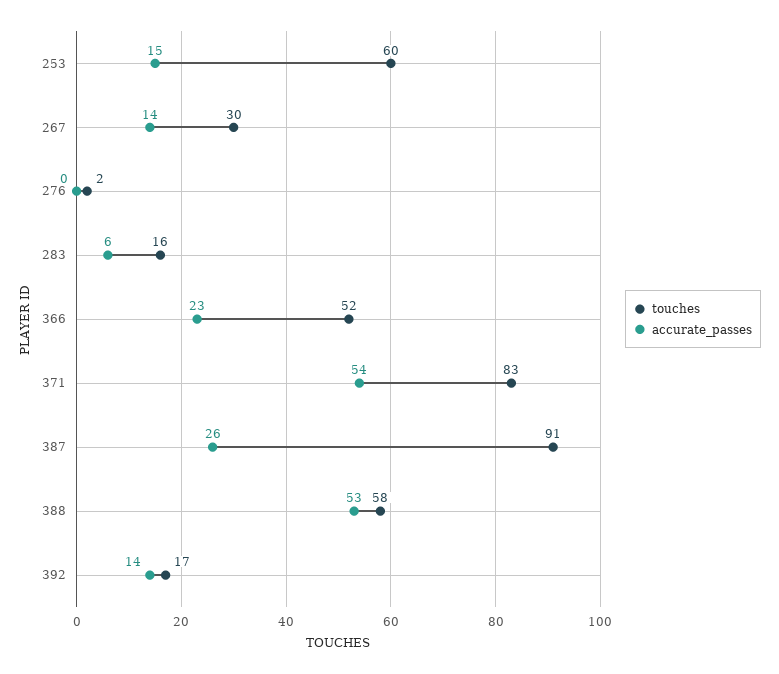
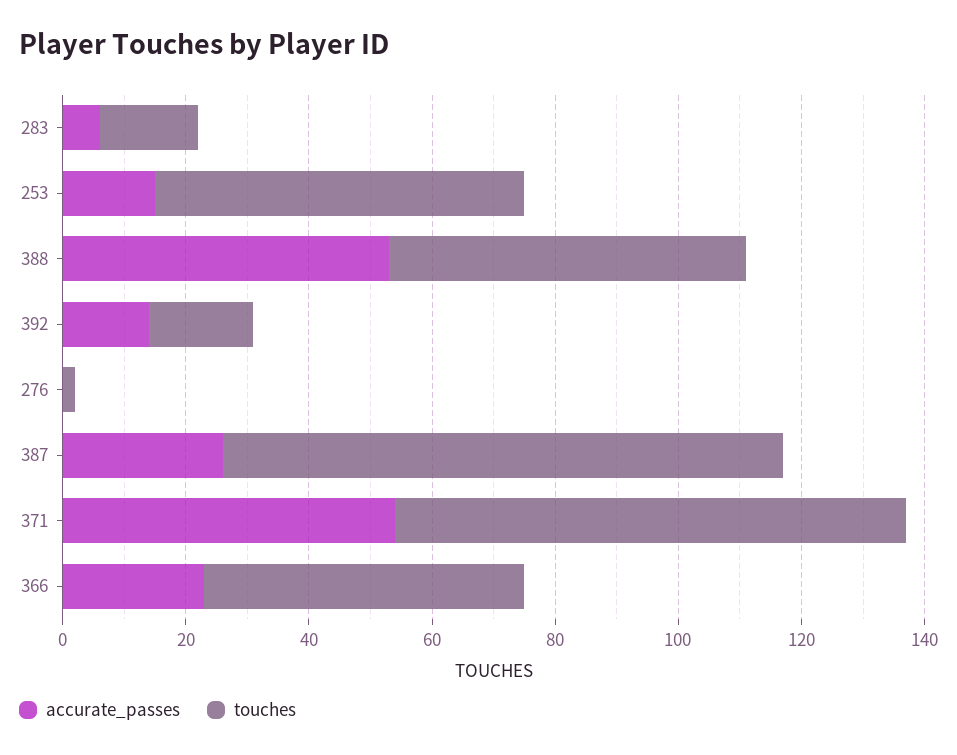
touches, 267: 30 -> none
accurate_passes, 267: 14 -> none

